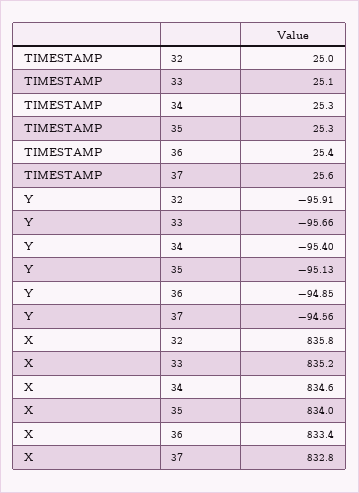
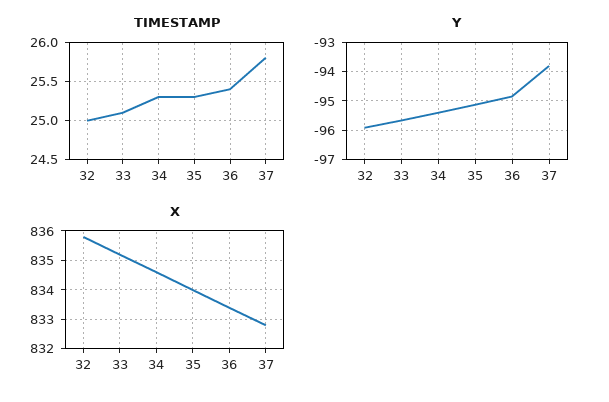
TIMESTAMP, 37: 25.6 -> 25.8
Y, 37: -94.56 -> -93.75

